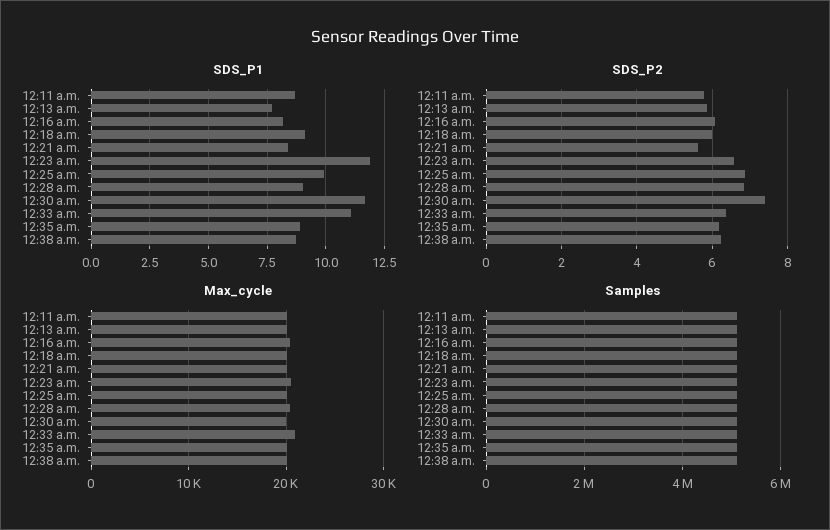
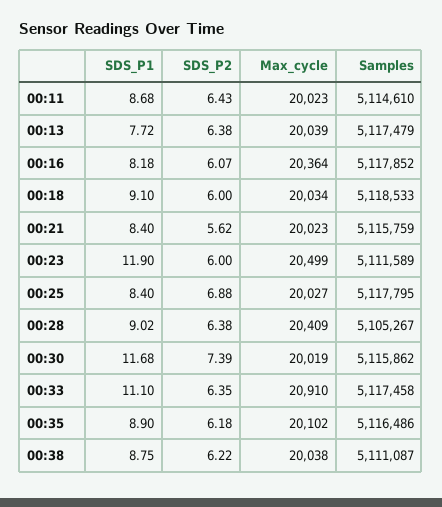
SDS_P1, 12:25 a.m.: 10 -> 8.4
SDS_P2, 12:11 a.m.: 5.8 -> 6.43
SDS_P2, 12:13 a.m.: 5.8 -> 6.38
SDS_P2, 12:23 a.m.: 6.6 -> 6
SDS_P2, 12:28 a.m.: 6.8 -> 6.38

